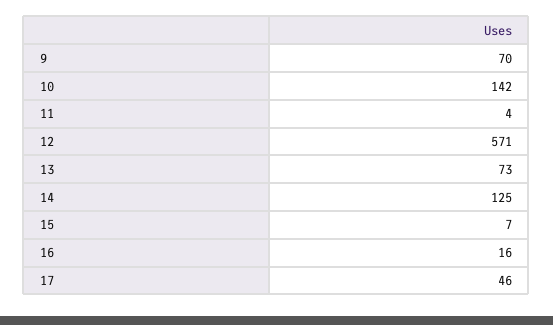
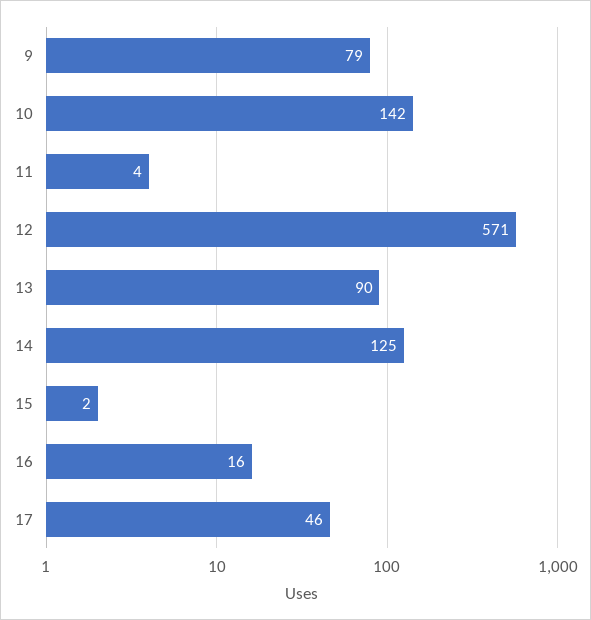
9: 70 -> 79
13: 73 -> 90
15: 7 -> 2

